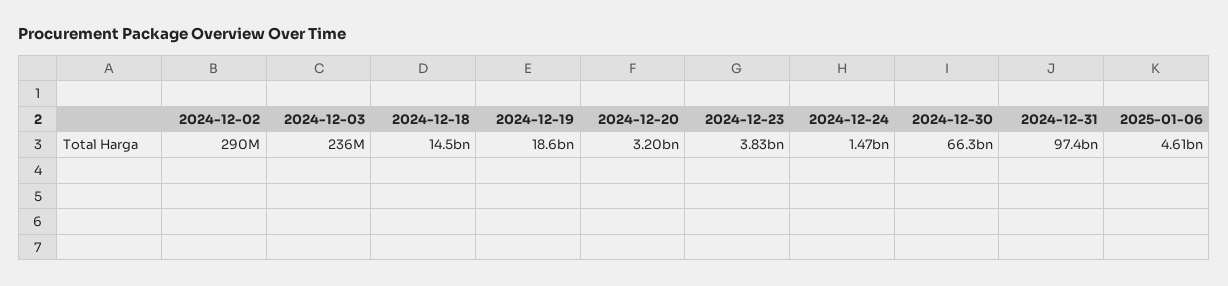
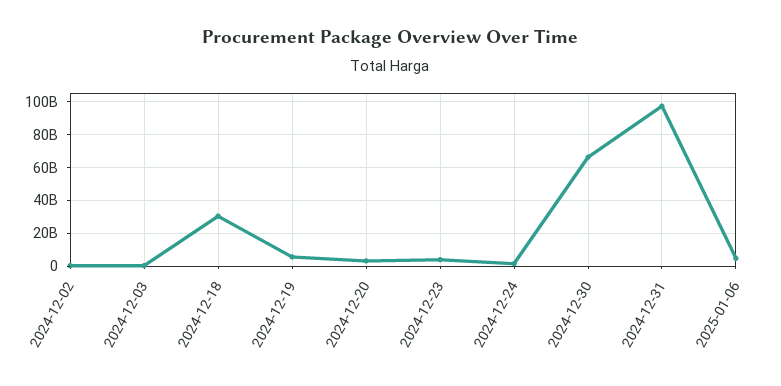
2024-12-18: 14500000000 -> 30000000000
2024-12-19: 18600000000 -> 5000000000

